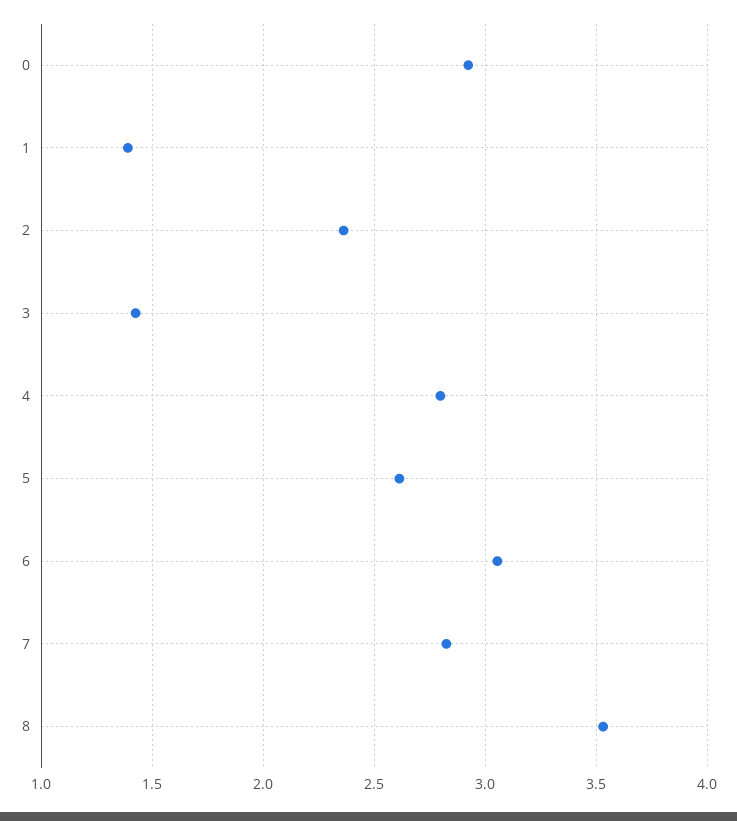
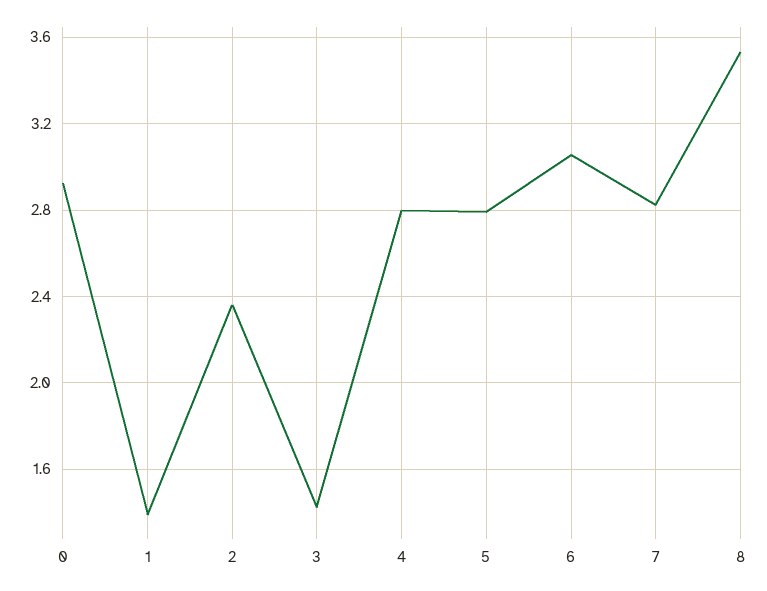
5: 2.6 -> 2.8

